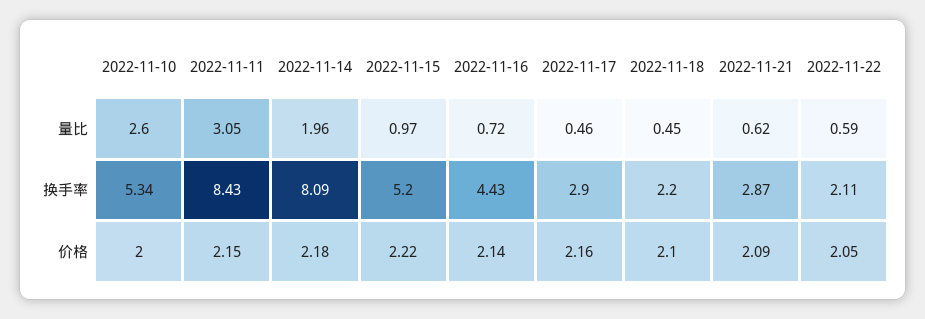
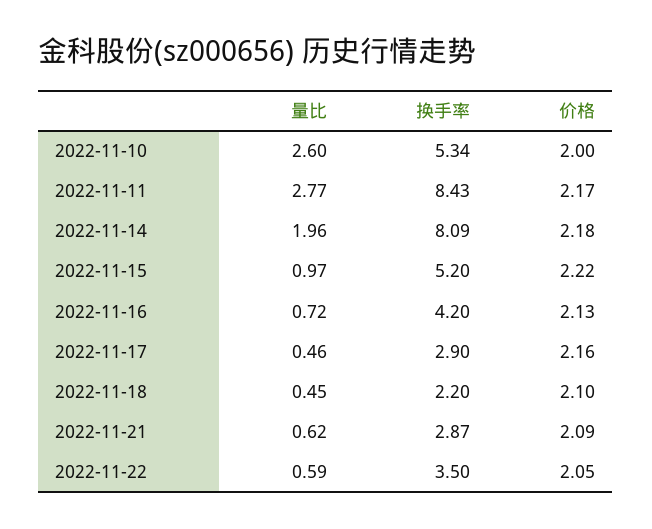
2022-11-11, 量比: 3.05 -> 2.77
2022-11-16, 换手率: 4.43 -> 4.2
2022-11-22, 换手率: 2.11 -> 3.5
2022-11-11, 价格: 2.15 -> 2.17
2022-11-16, 价格: 2.14 -> 2.13

